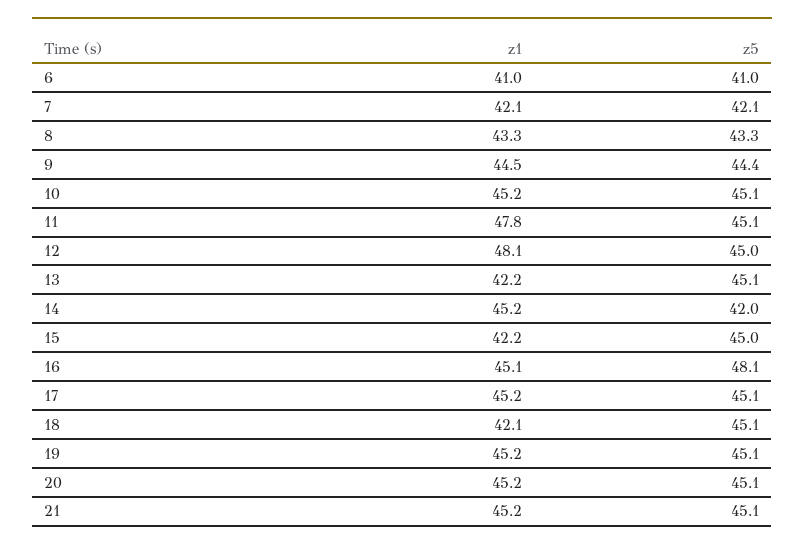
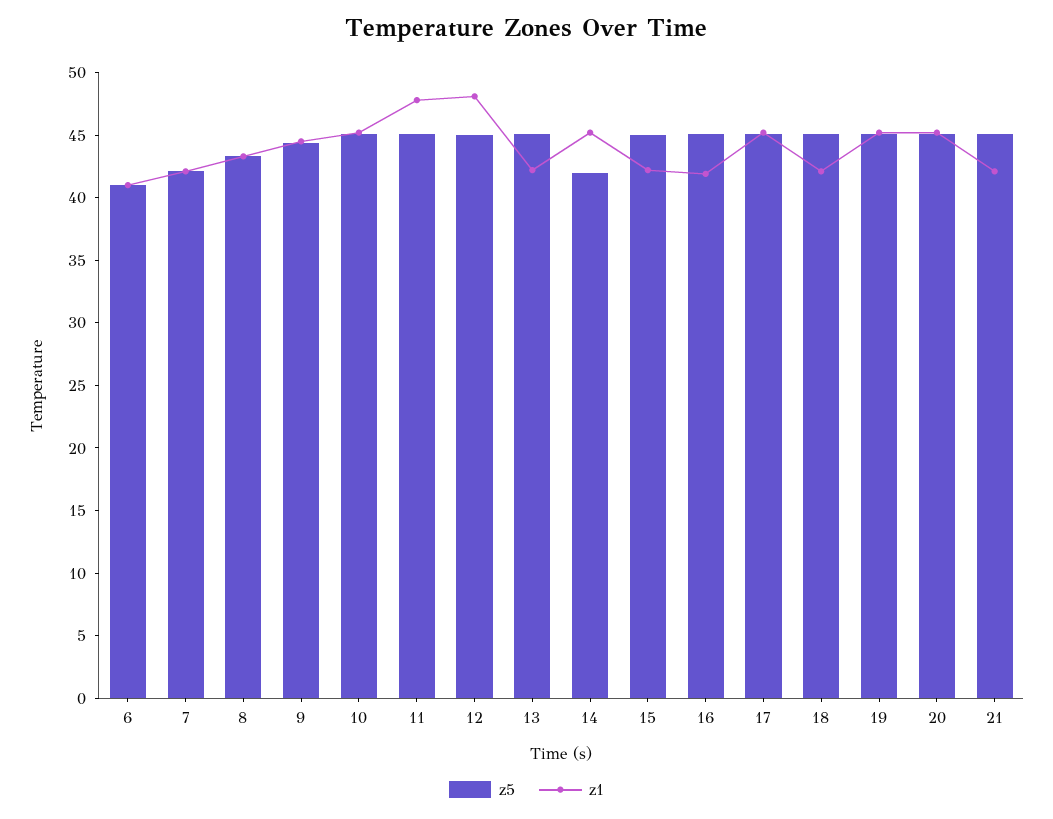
z1, 16: 45.1 -> 42
z5, 16: 48.1 -> 45
z1, 21: 45.2 -> 42

